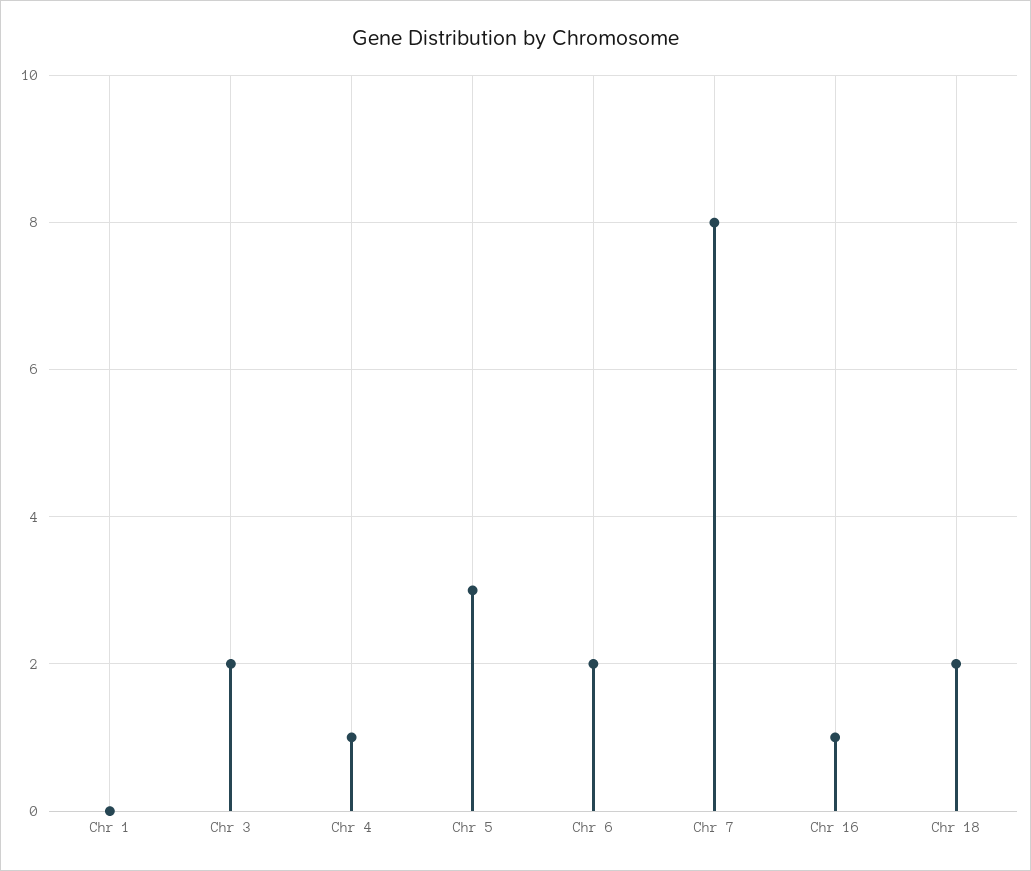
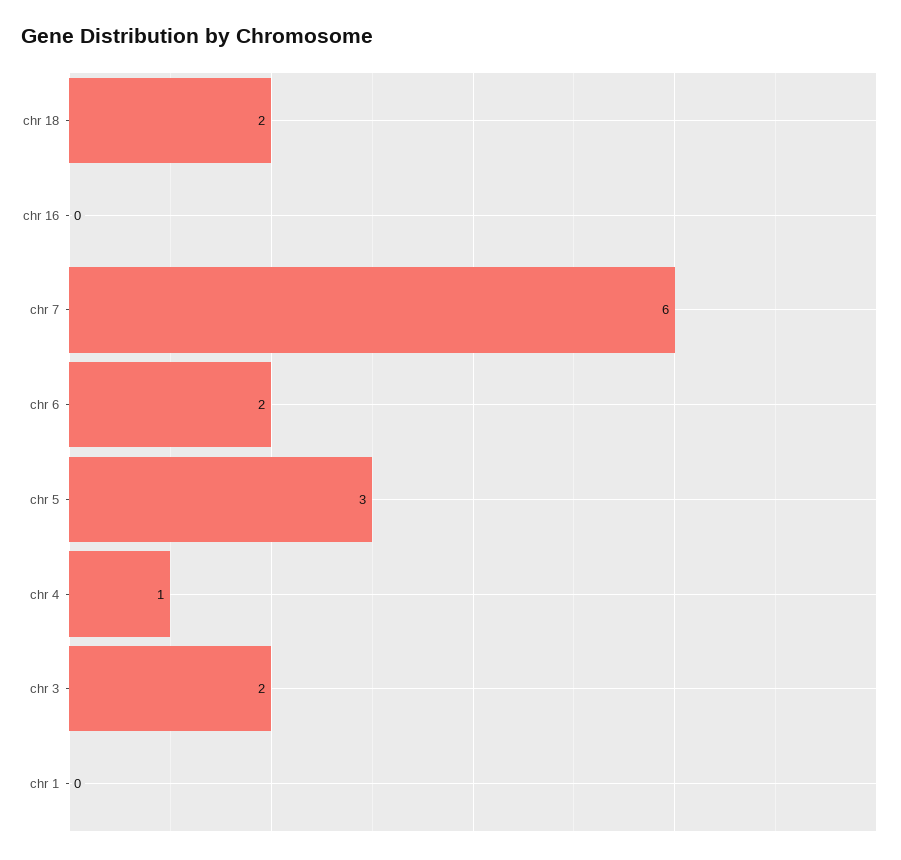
Chr 7: 8 -> 6
Chr 16: 1 -> 0

